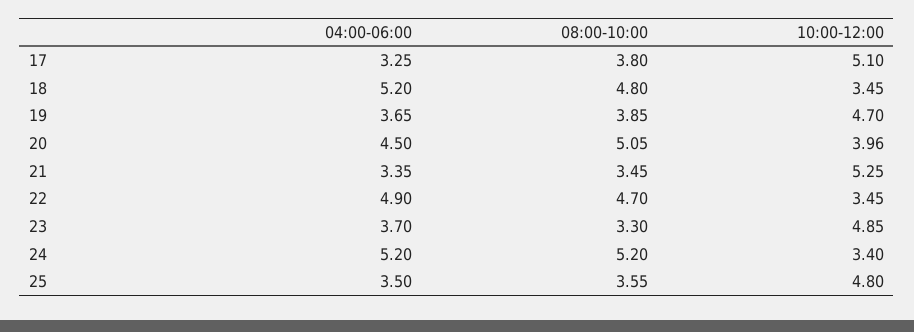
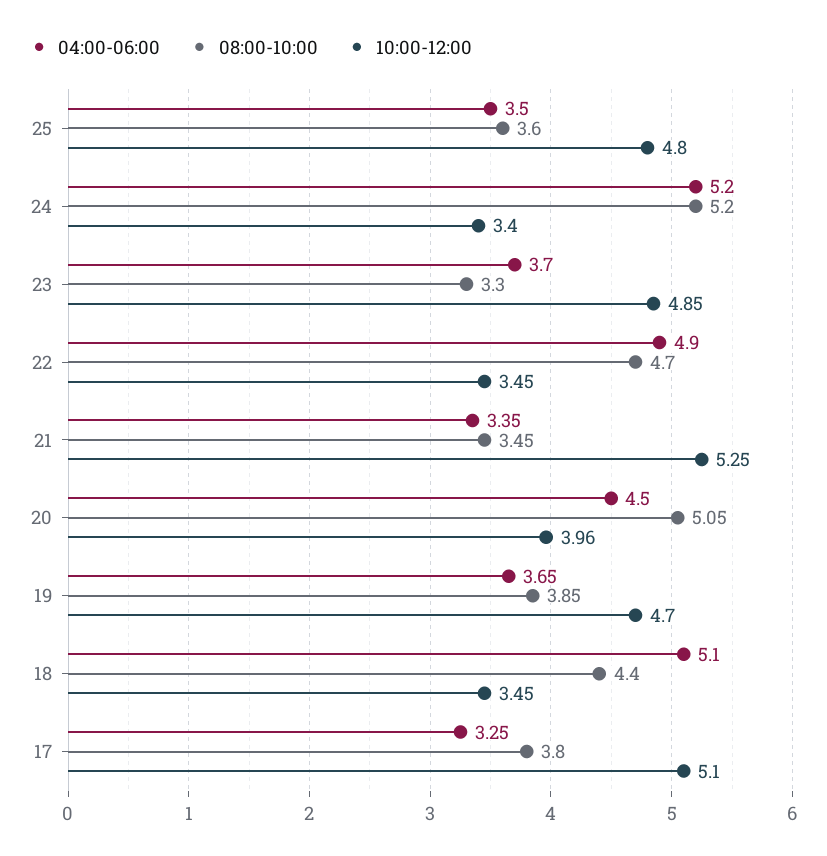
04:00-06:00, 18: 5.2 -> 5.1
08:00-10:00, 18: 4.8 -> 4.4
08:00-10:00, 25: 3.55 -> 3.6

